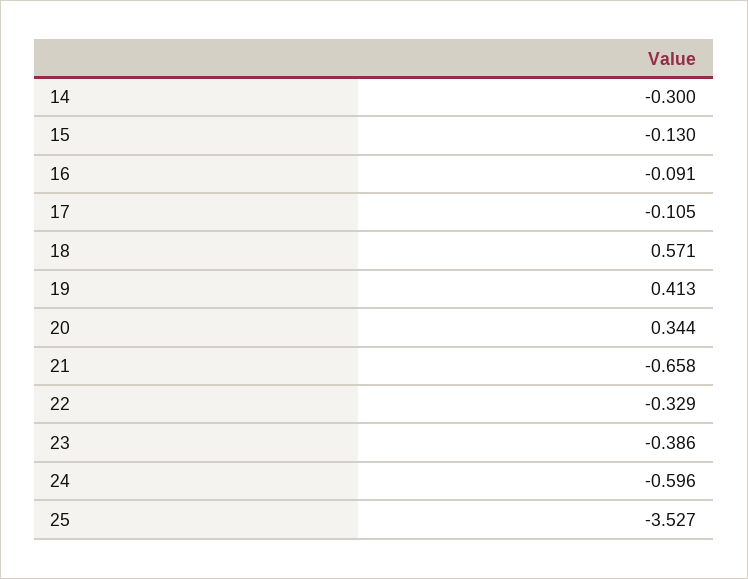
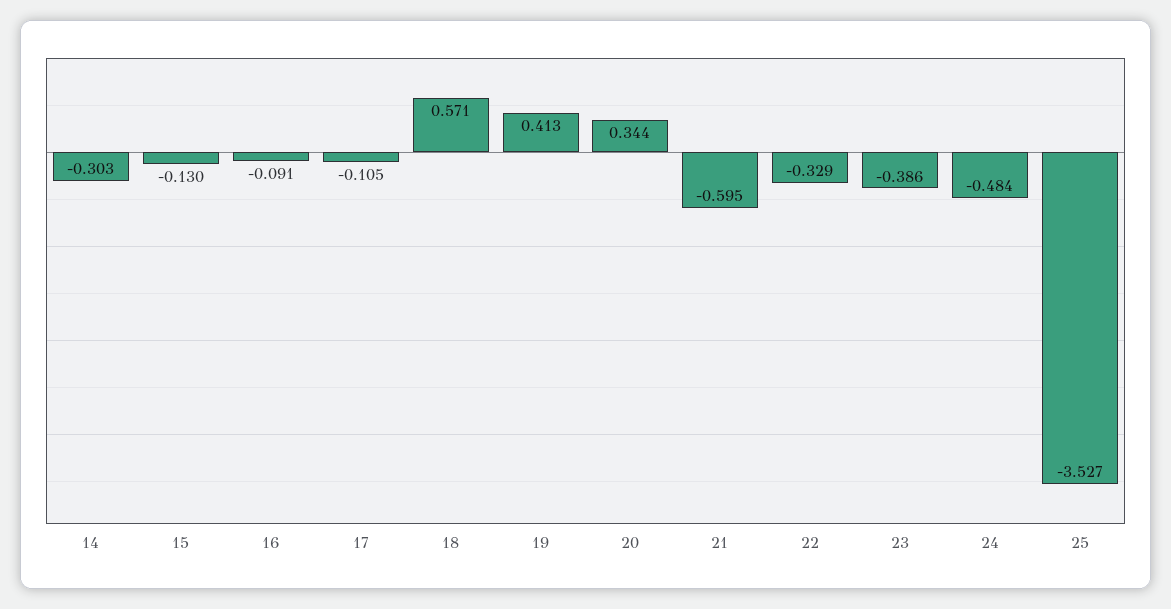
14: -0.3 -> -0.303
21: -0.658 -> -0.595
24: -0.596 -> -0.484

